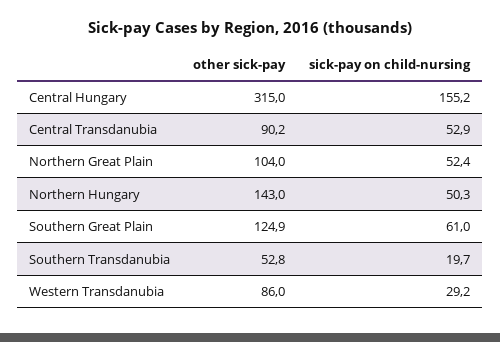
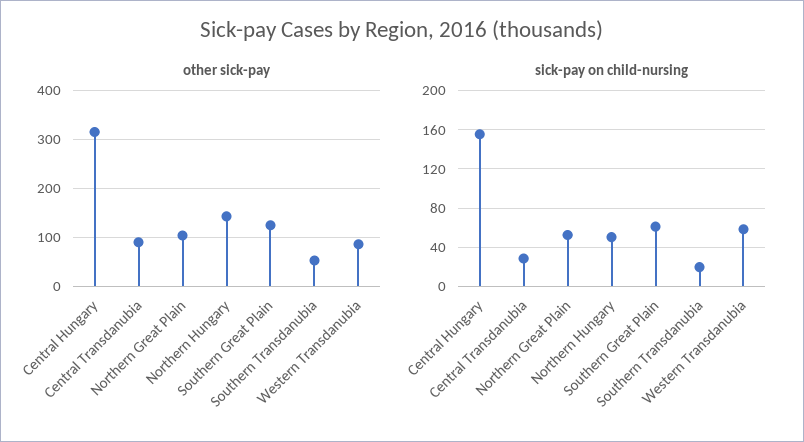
sick-pay on child-nursing, Central Transdanubia: 52.9 -> 30
sick-pay on child-nursing, Western Transdanubia: 29.2 -> 60

